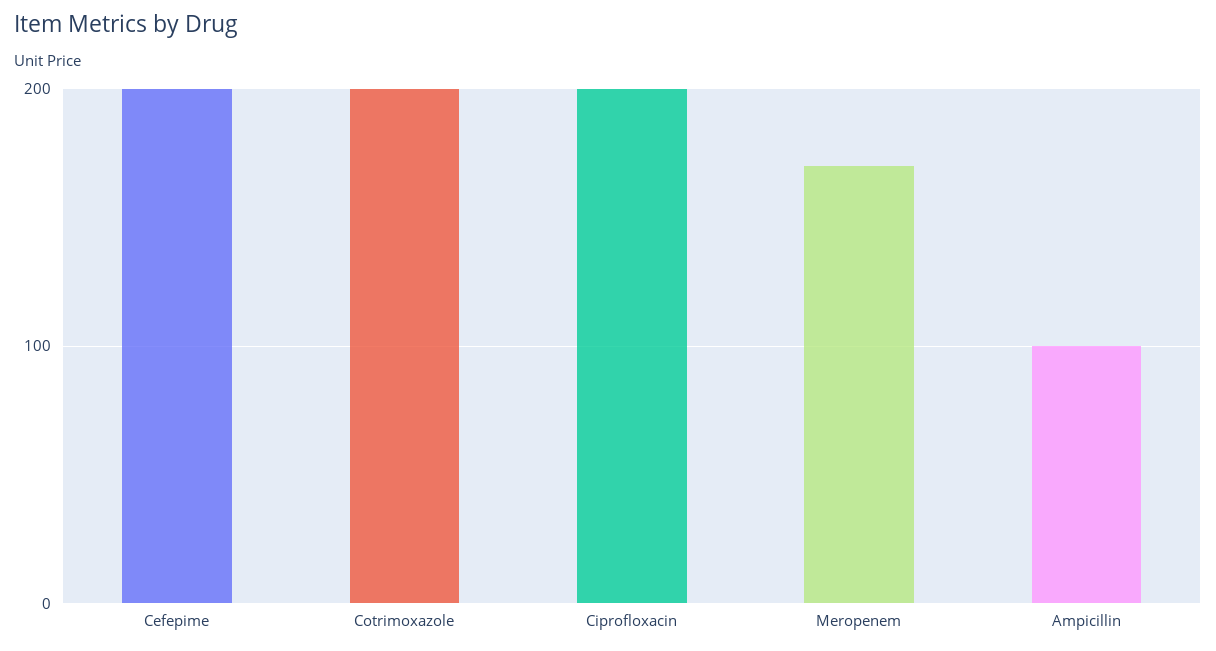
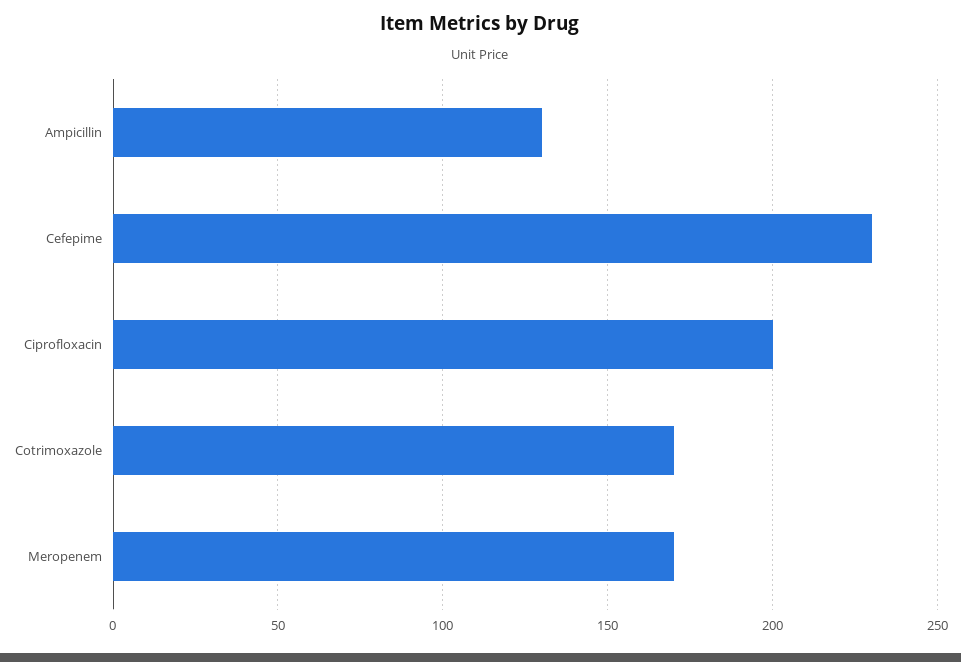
Cefepime: 200 -> 230
Cotrimoxazole: 200 -> 170
Ampicillin: 100 -> 130

